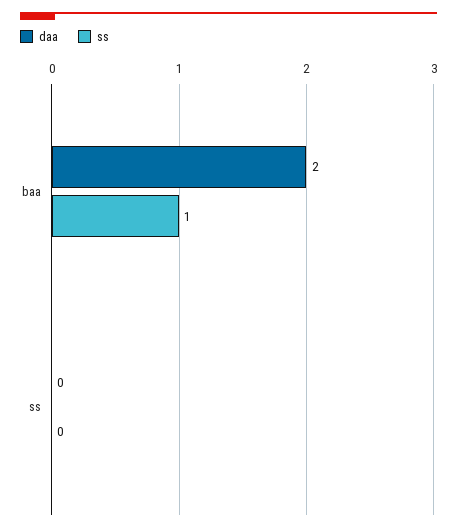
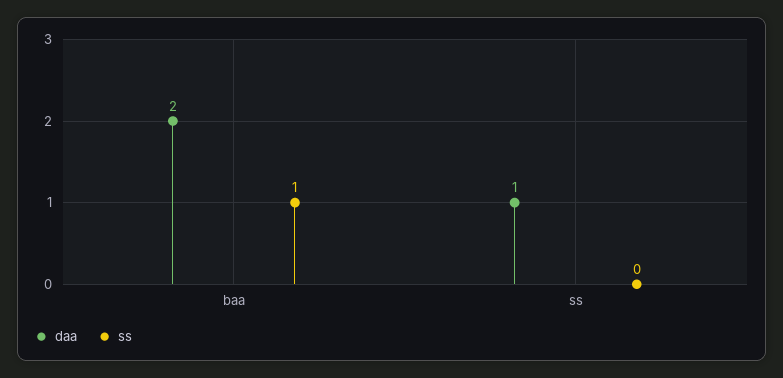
daa, ss: 0 -> 1

